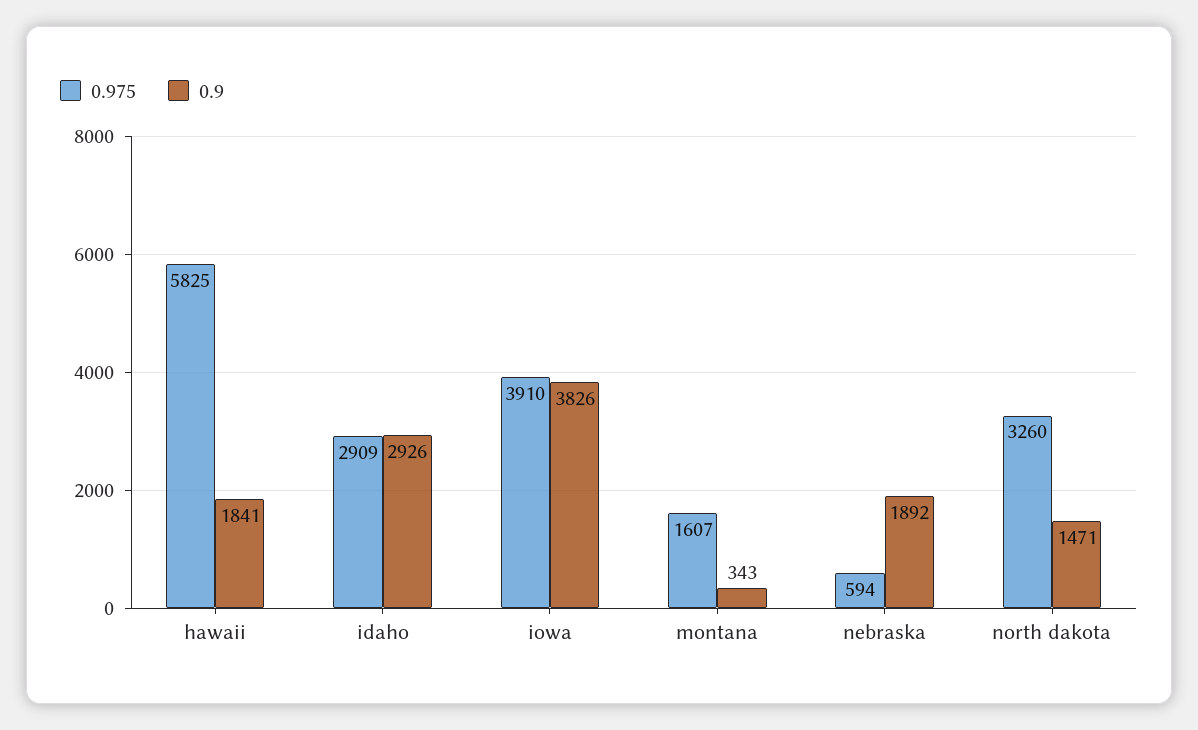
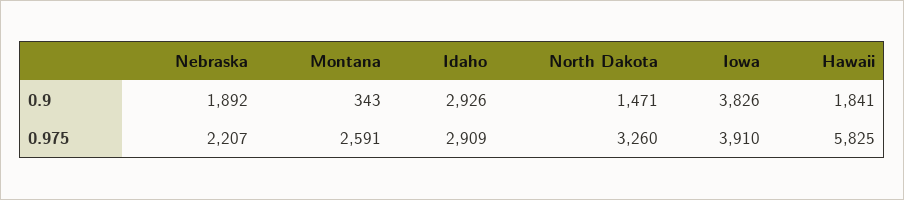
0.975, montana: 1607 -> 2591
0.975, nebraska: 594 -> 2207

